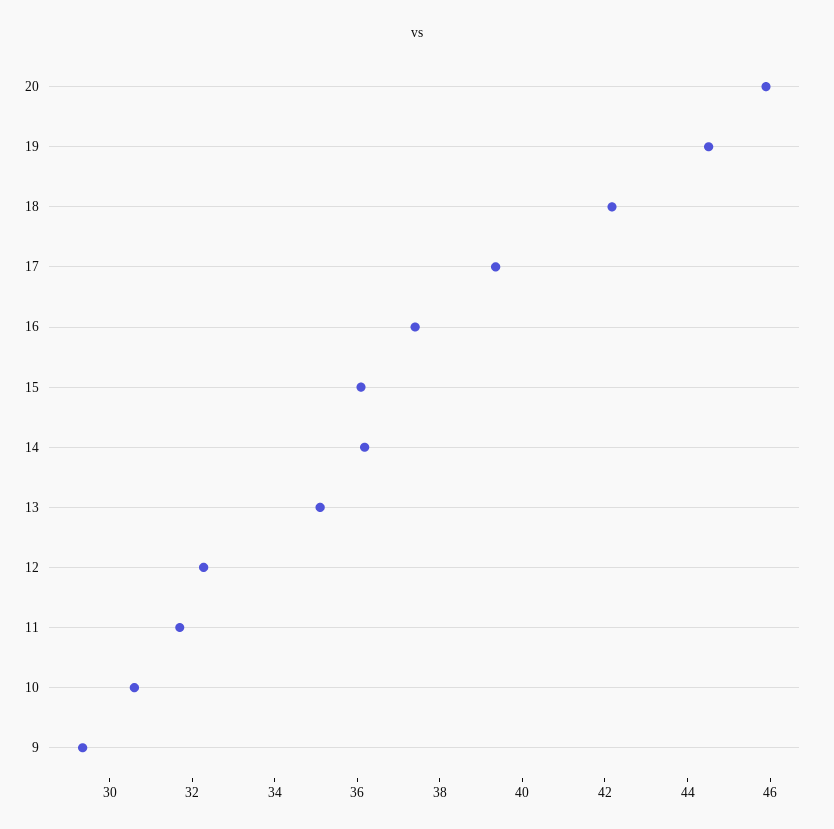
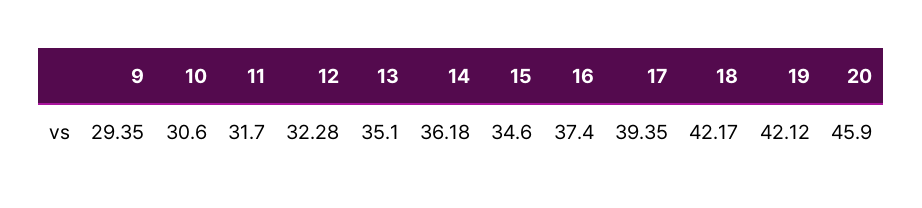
19: 44.5 -> 42.12
15: 36 -> 34.6

